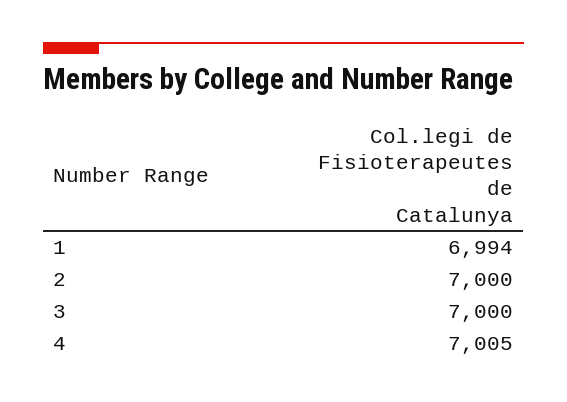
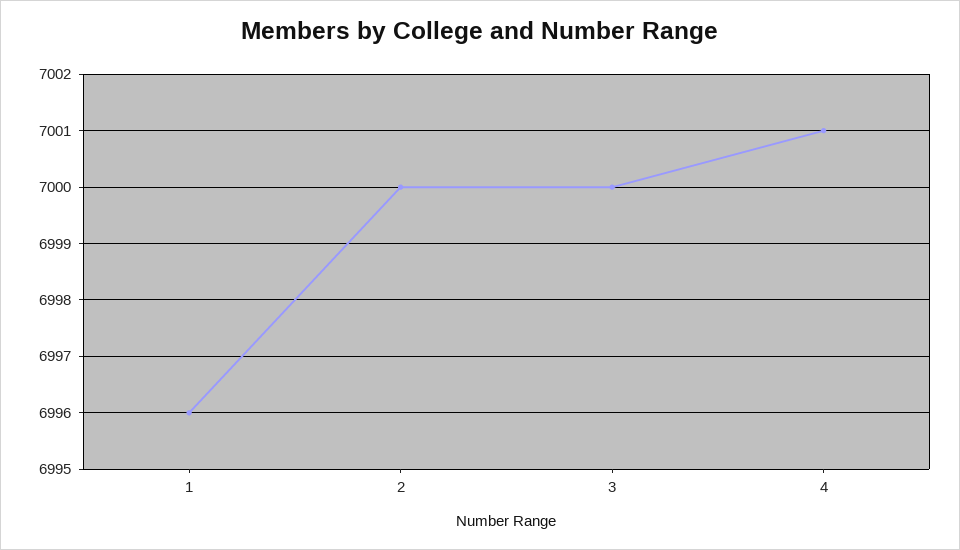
1: 6994 -> 6996
4: 7005 -> 7001

